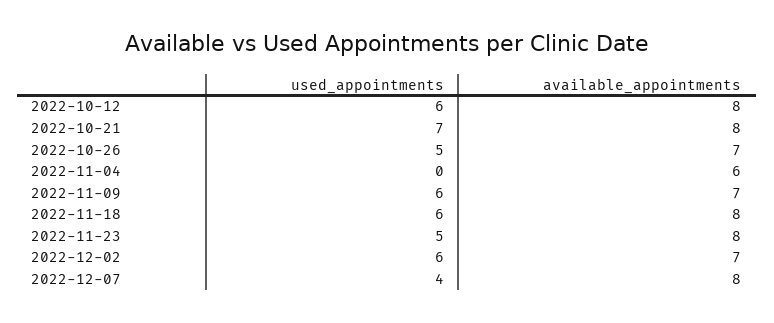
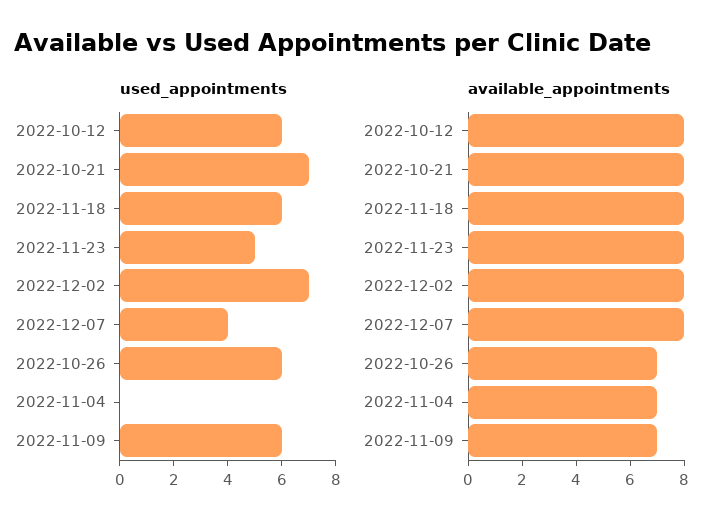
used_appointments, 2022-10-26: 5 -> 6
available_appointments, 2022-11-04: 6 -> 7
used_appointments, 2022-12-02: 6 -> 7
available_appointments, 2022-12-02: 7 -> 8

